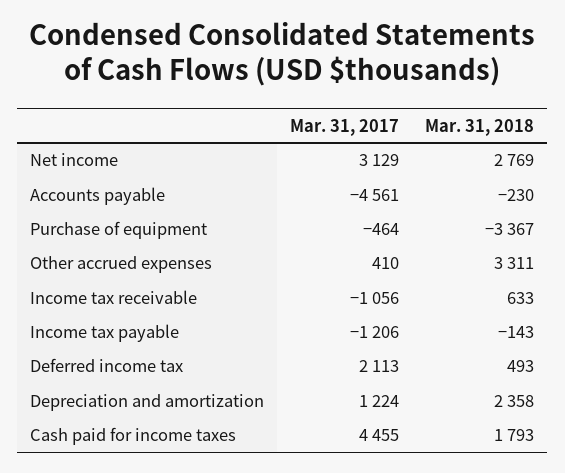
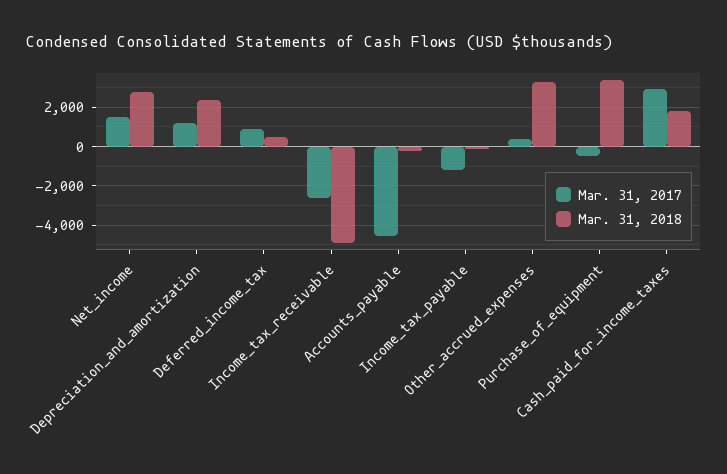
Mar. 31, 2017, Net income: 3129 -> 1500
Mar. 31, 2018, Purchase of equipment: -3367 -> 3500
Mar. 31, 2017, Income tax receivable: -1056 -> -2500
Mar. 31, 2018, Income tax receivable: 633 -> -5000
Mar. 31, 2017, Deferred income tax: 2113 -> 1000
Mar. 31, 2017, Cash paid for income taxes: 4455 -> 3000

